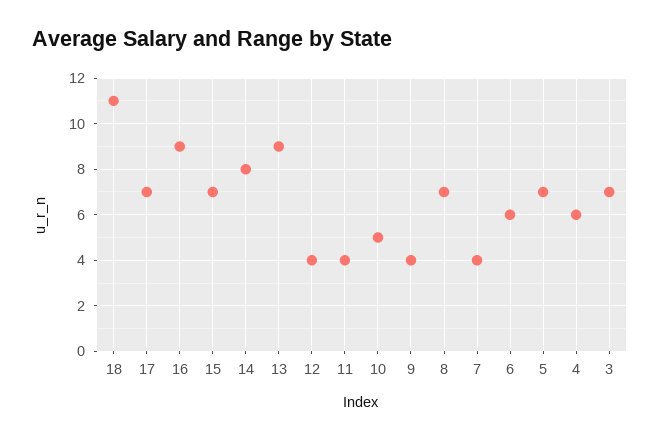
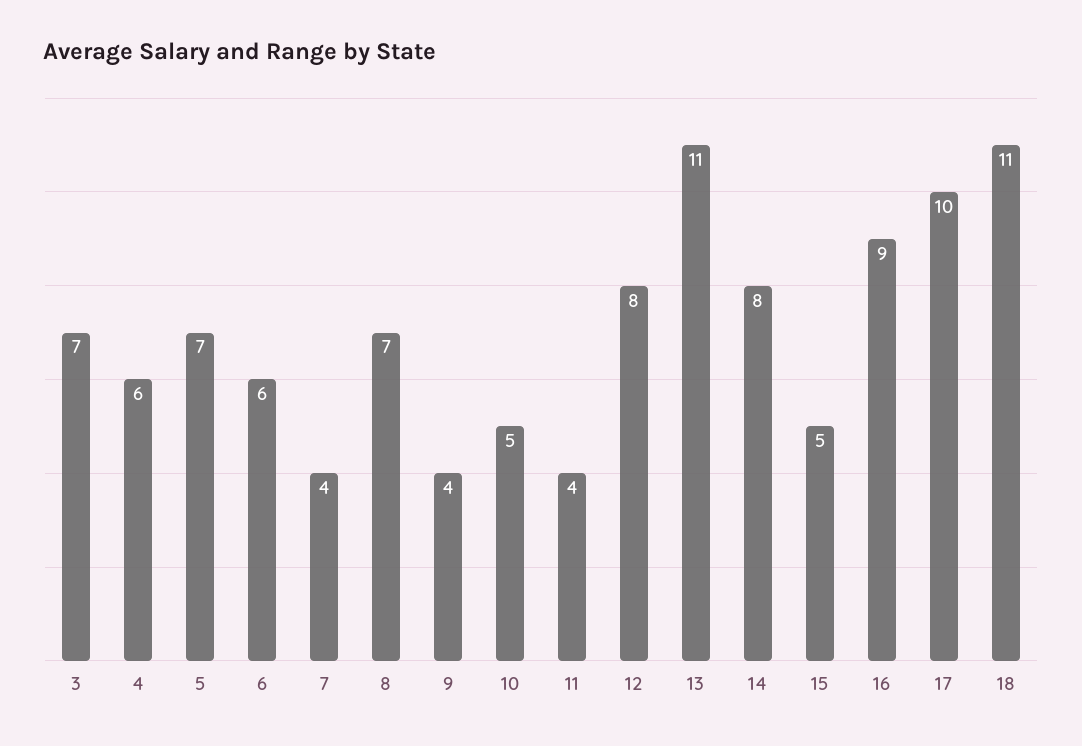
17: 7 -> 10
15: 7 -> 5
13: 9 -> 11
12: 4 -> 8

